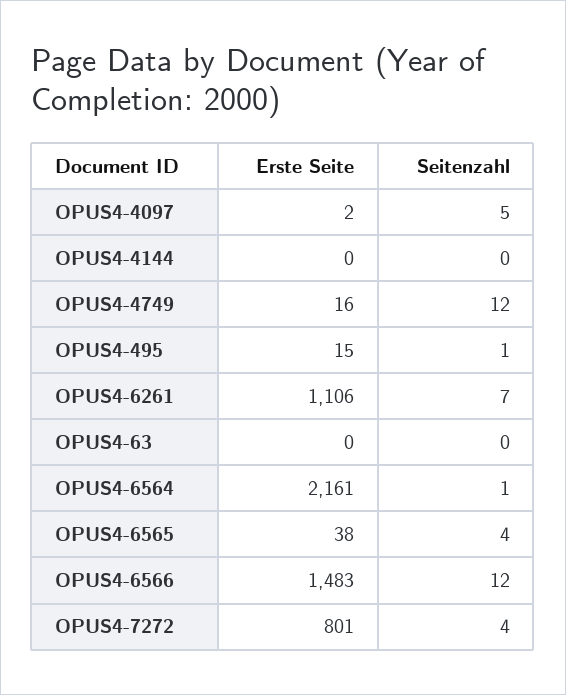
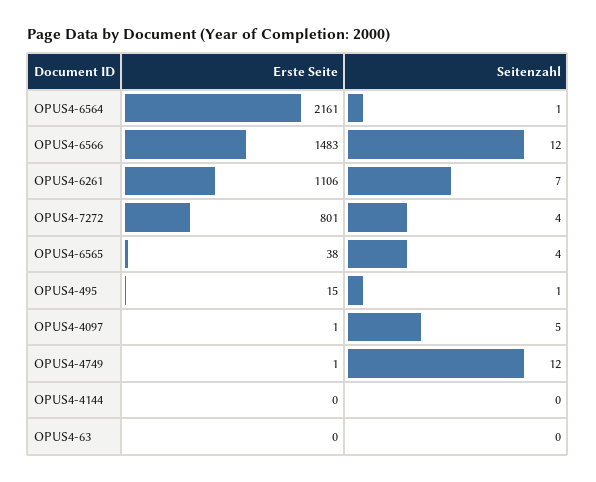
Erste Seite, OPUS4-4097: 2 -> 1
Erste Seite, OPUS4-4749: 16 -> 1

